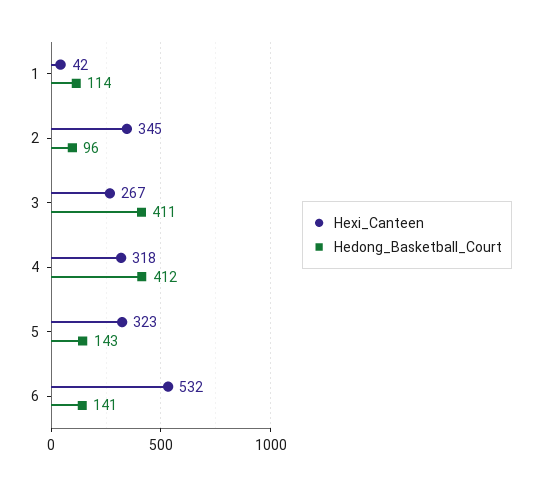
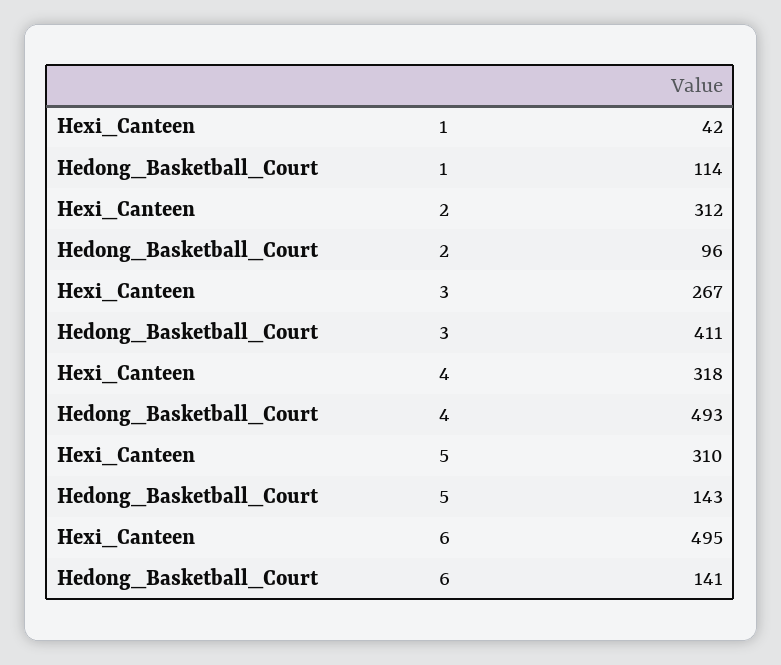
Hexi_Canteen, 2: 345 -> 312
Hedong_Basketball_Court, 4: 412 -> 493
Hexi_Canteen, 5: 323 -> 310
Hexi_Canteen, 6: 532 -> 495

